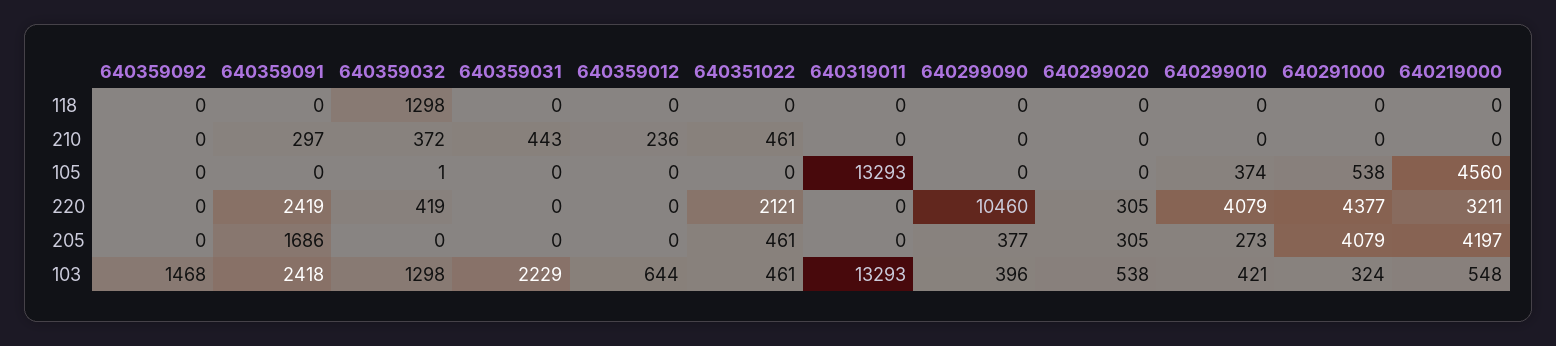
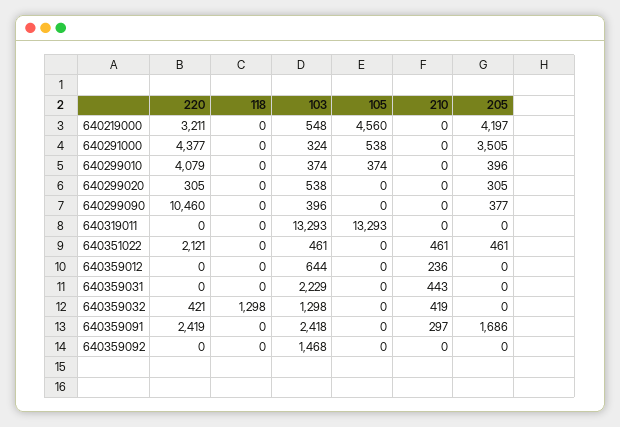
640359032, 210: 372 -> 419
640359032, 105: 1 -> 0
640359032, 220: 419 -> 421
640299010, 205: 273 -> 396
640291000, 205: 4079 -> 3505
640299010, 103: 421 -> 374

